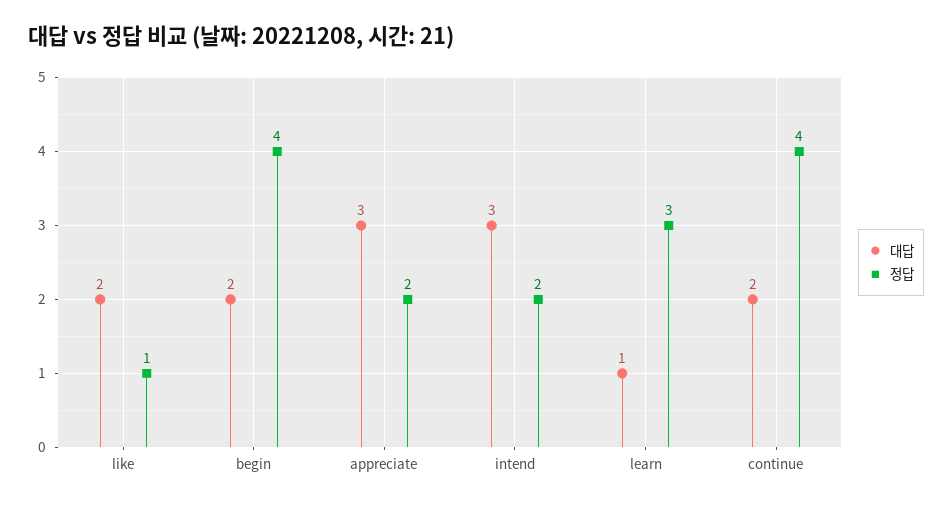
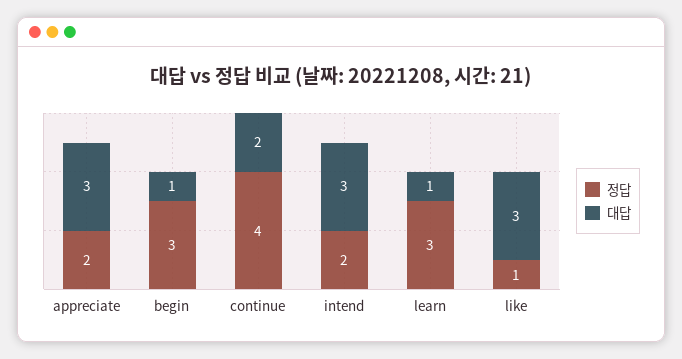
대답, like: 2 -> 3
대답, begin: 2 -> 1
정답, begin: 4 -> 3

